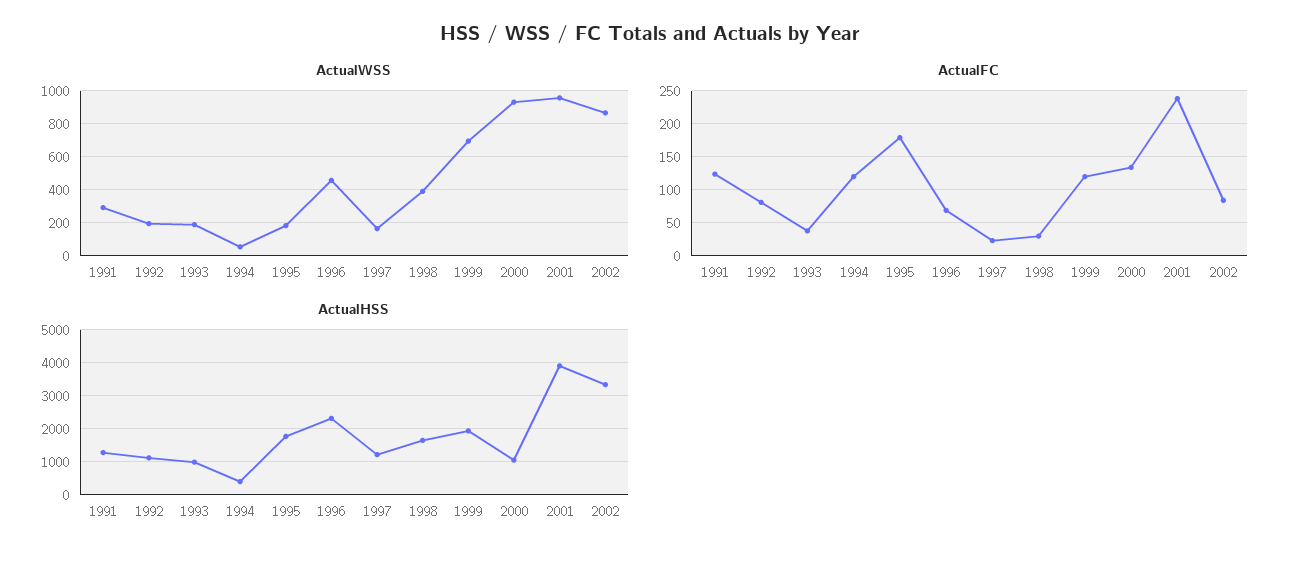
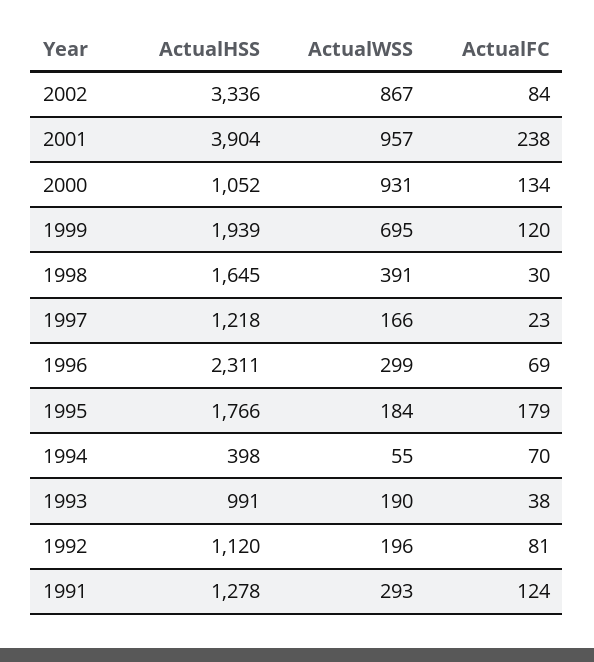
ActualWSS, 1996: 450 -> 299
ActualFC, 1994: 120 -> 70

